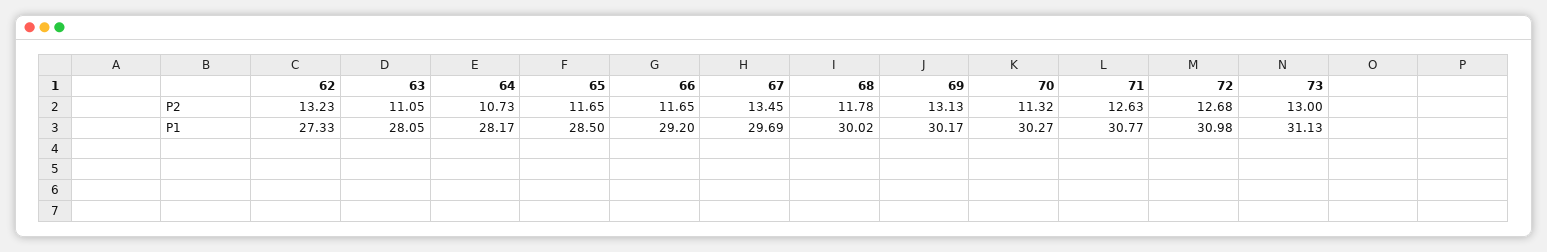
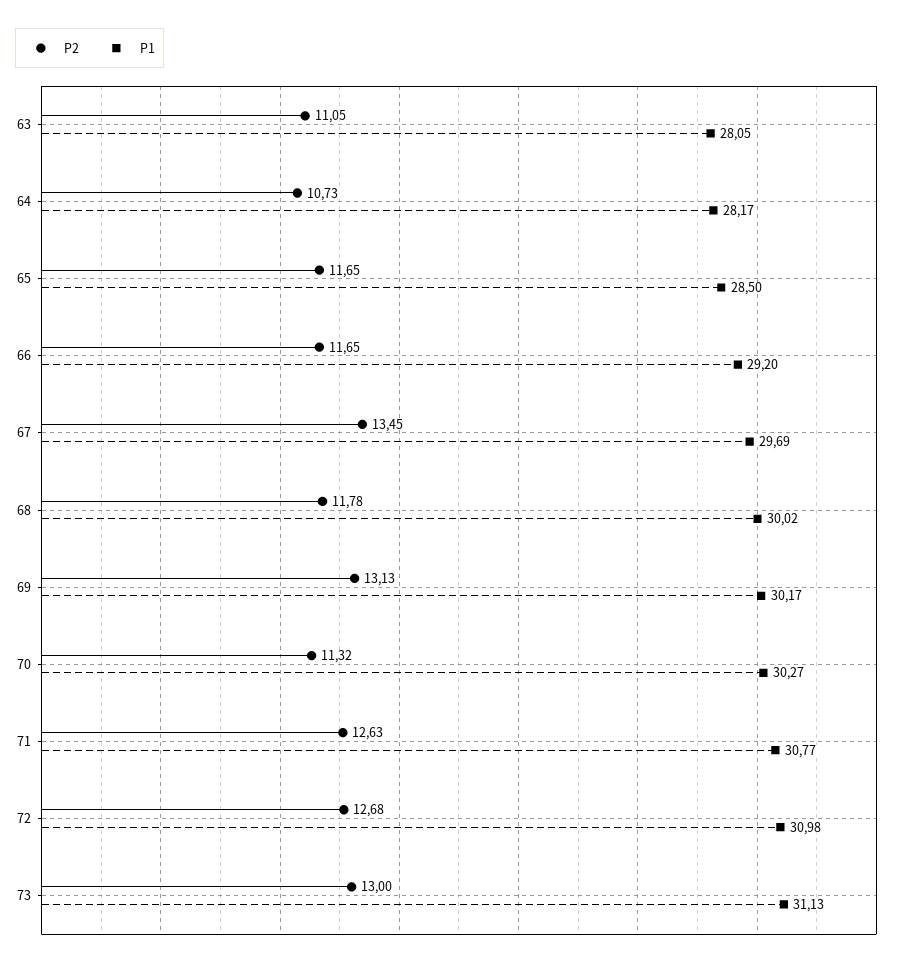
P2, 62: 13.23 -> none
P1, 62: 27.33 -> none

